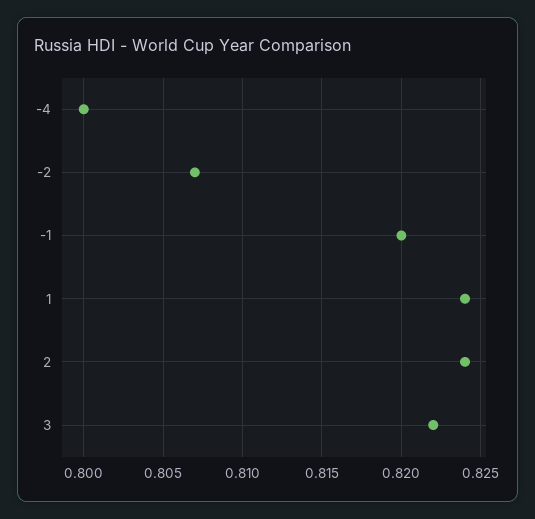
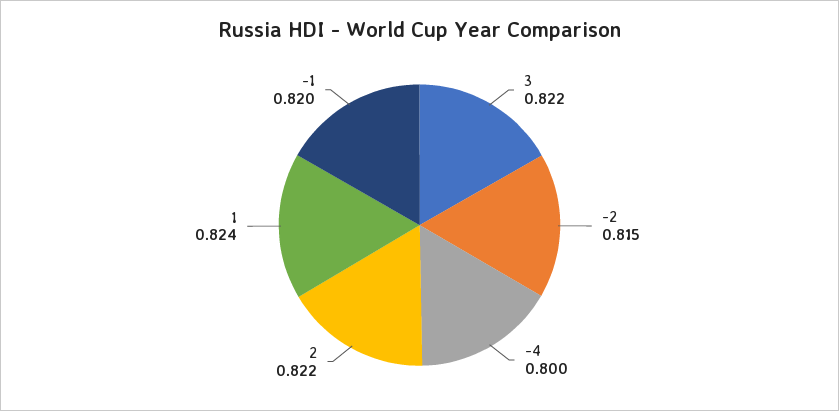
-2: 0.807 -> 0.815
2: 0.824 -> 0.822

